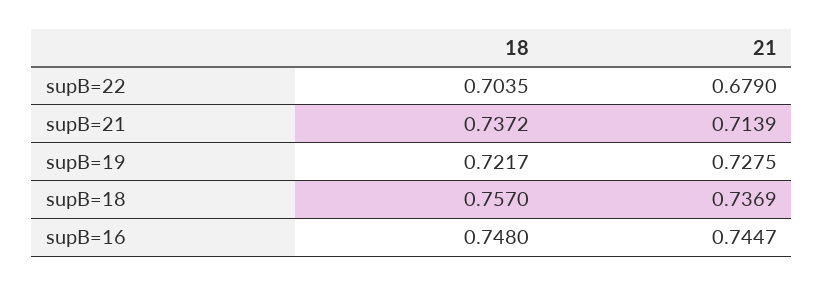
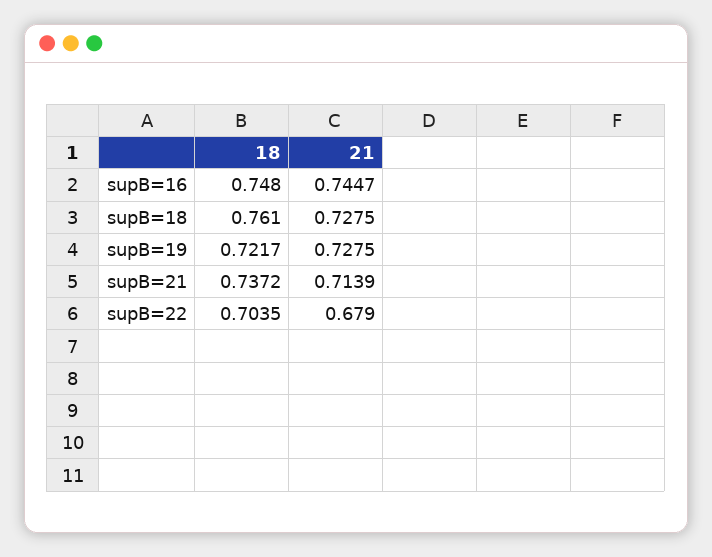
18, supB=18: 0.757 -> 0.761
21, supB=18: 0.7369 -> 0.7275

